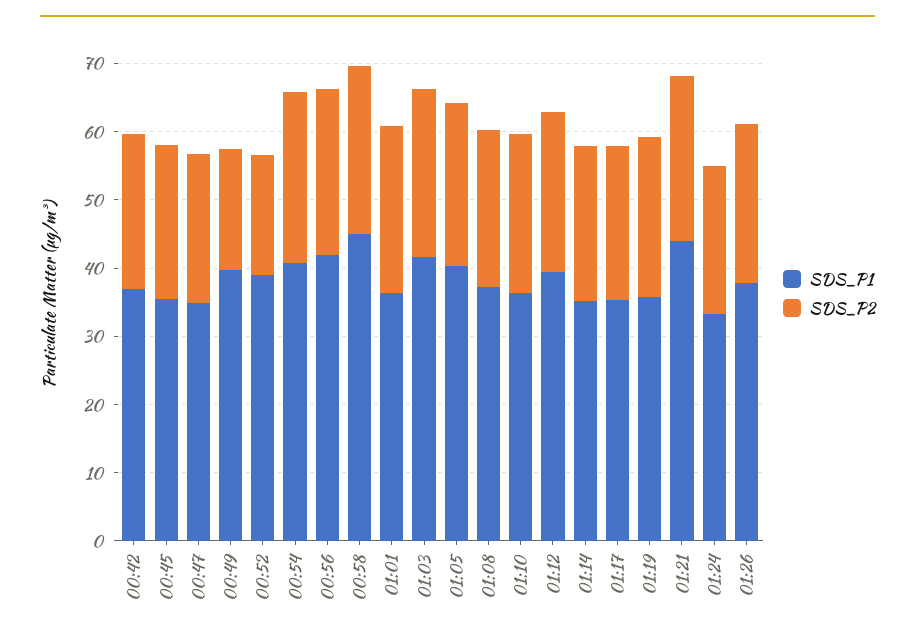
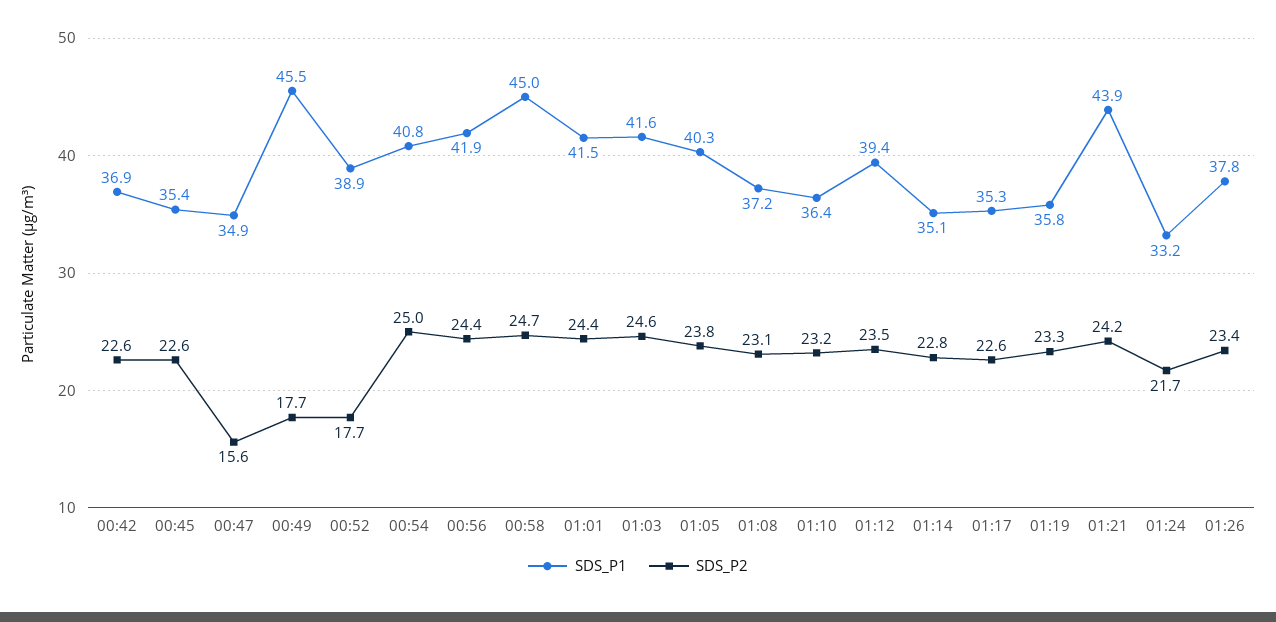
SDS_P2, 00:47: 22 -> 15.6
SDS_P1, 00:49: 40 -> 45.5
SDS_P1, 01:01: 36 -> 41.5

